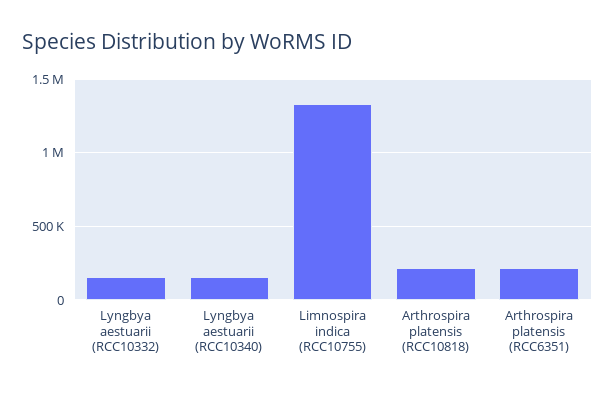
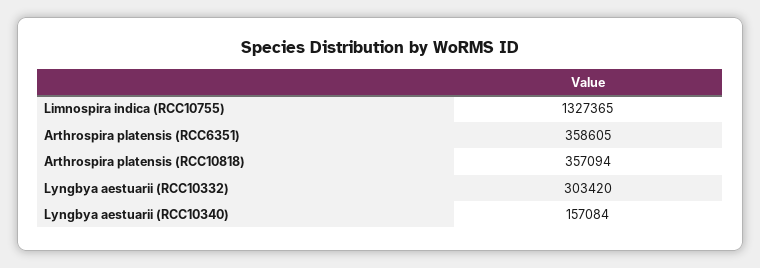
Lyngbya aestuarii (RCC10332): 150000 -> 303420
Arthrospira platensis (RCC10818): 200000 -> 357094
Arthrospira platensis (RCC6351): 200000 -> 358605

